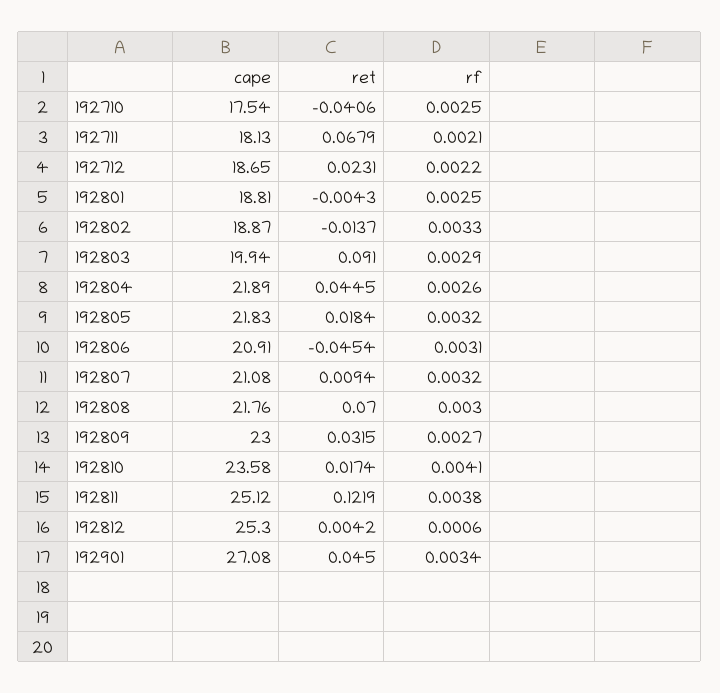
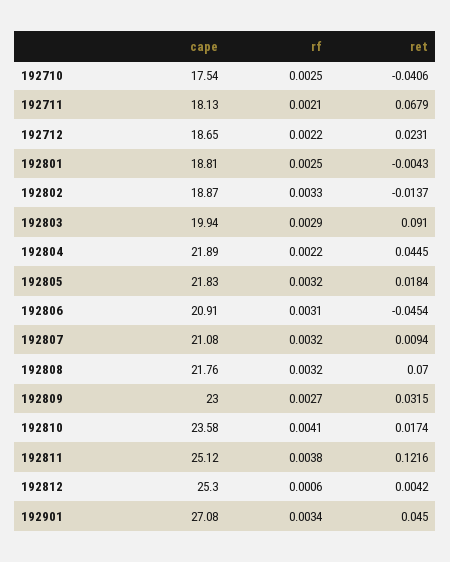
rf, 192804: 0.0026 -> 0.0022
rf, 192808: 0.003 -> 0.0032
ret, 192811: 0.1219 -> 0.1216

